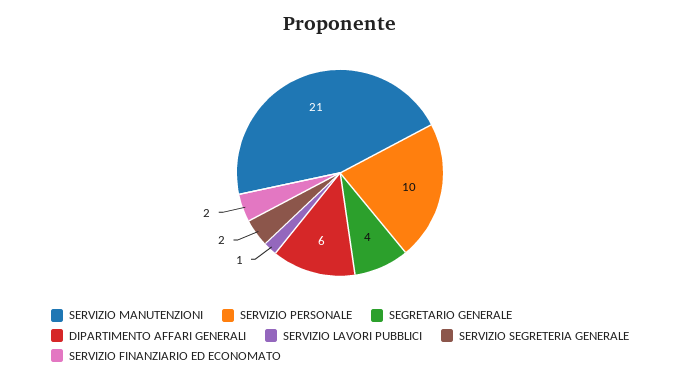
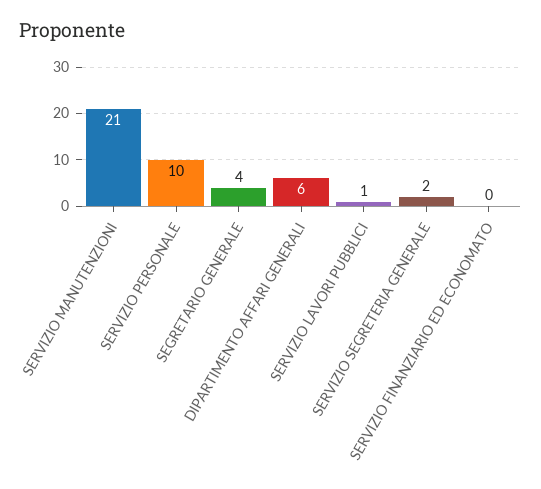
SERVIZIO FINANZIARIO ED ECONOMATO: 2 -> 0

